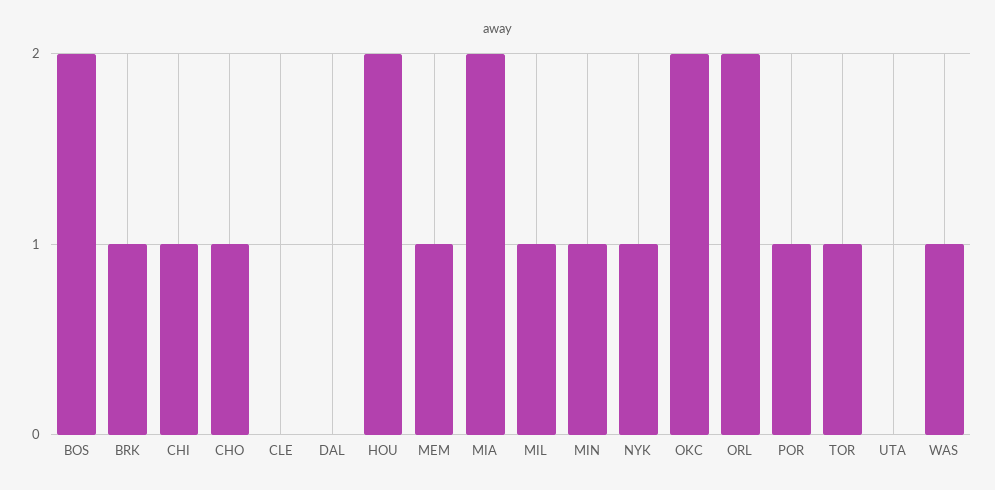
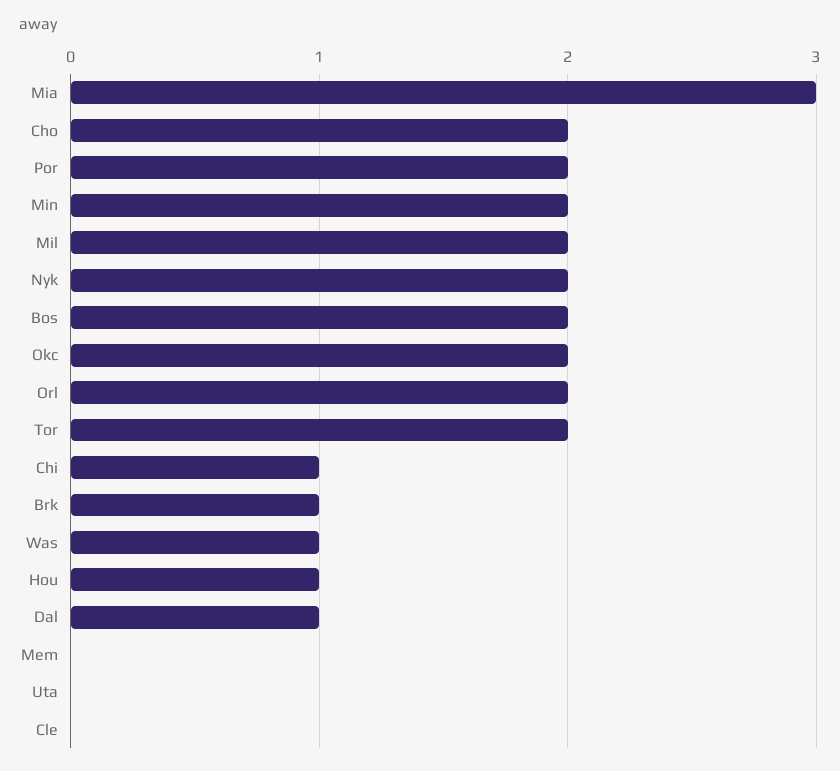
CHO: 1 -> 2
DAL: 0 -> 1
HOU: 2 -> 1
MEM: 1 -> 0
MIA: 2 -> 3
MIL: 1 -> 2
MIN: 1 -> 2
NYK: 1 -> 2
POR: 1 -> 2
TOR: 1 -> 2

